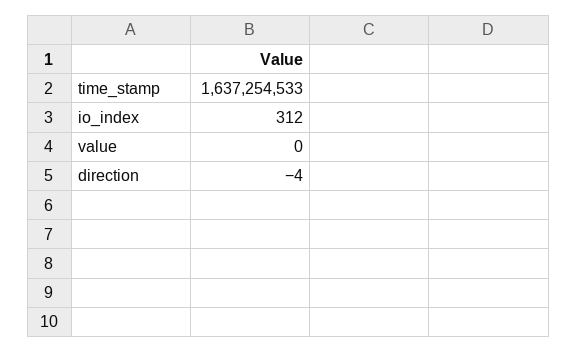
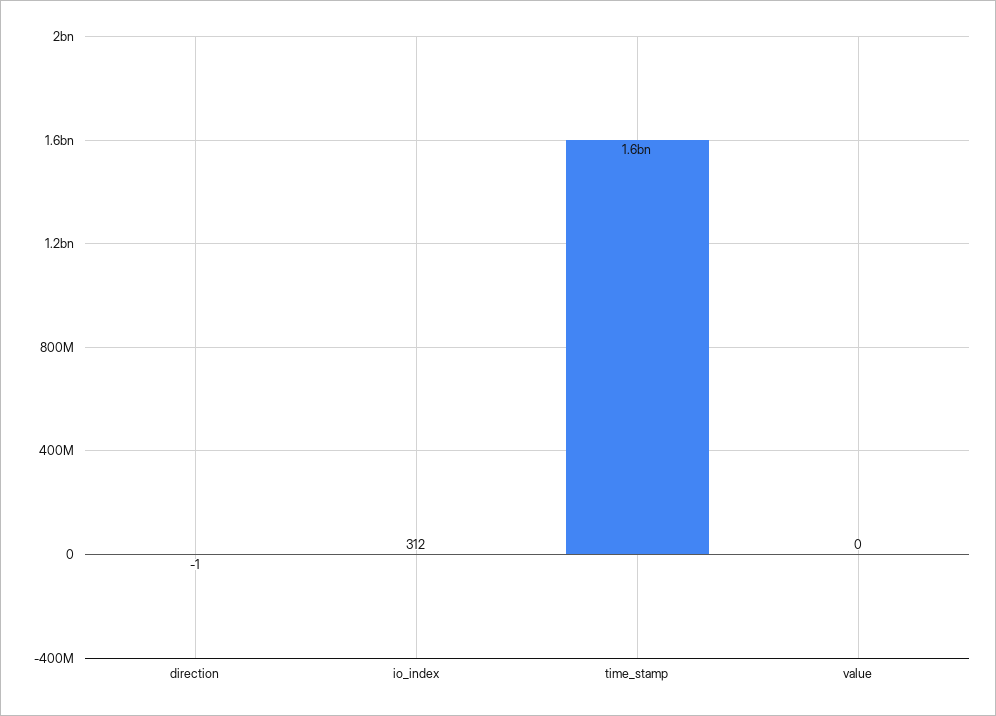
direction: -4 -> -1

